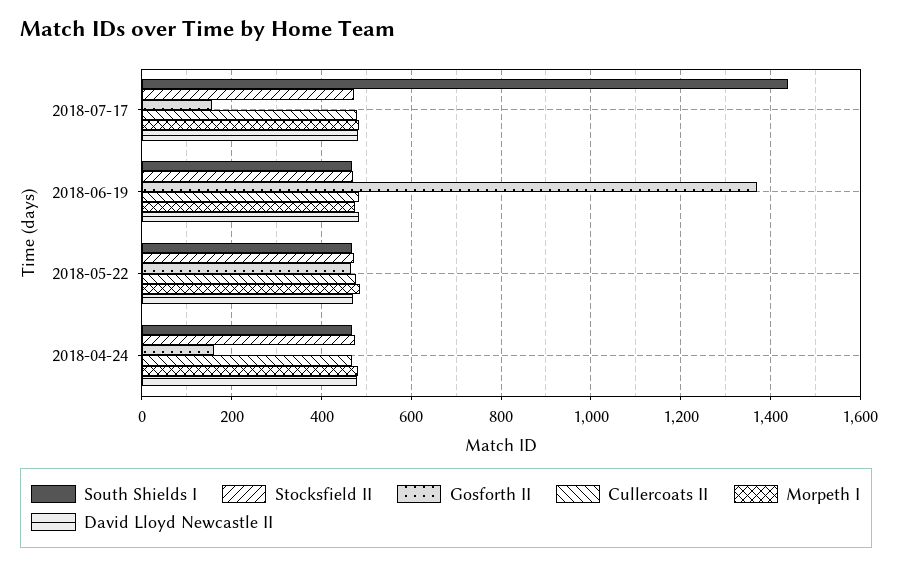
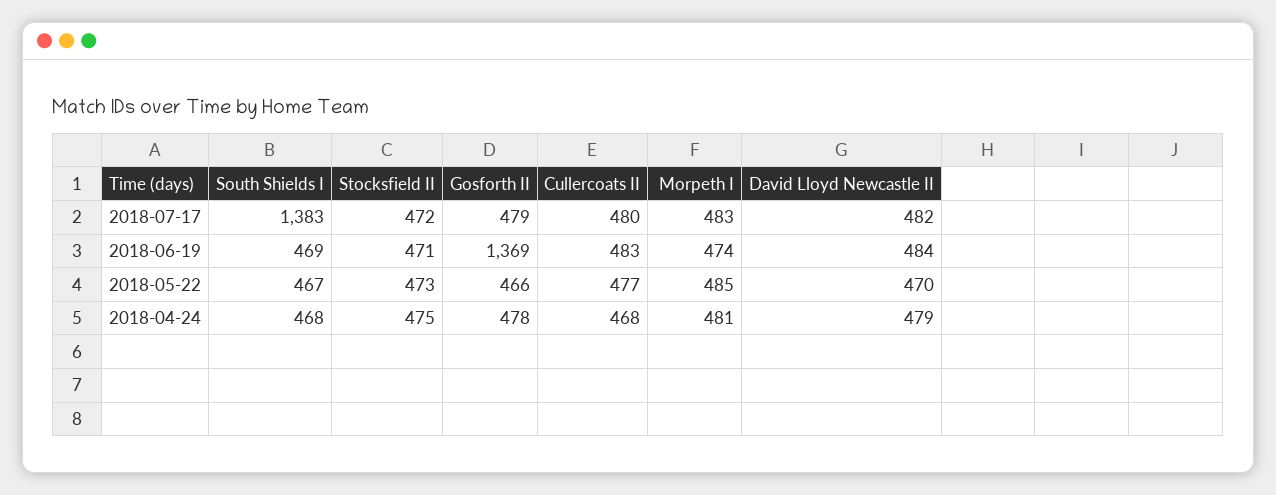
South Shields I, 2018-07-17: 1440 -> 1383
Gosforth II, 2018-07-17: 160 -> 479
Gosforth II, 2018-04-24: 160 -> 478

